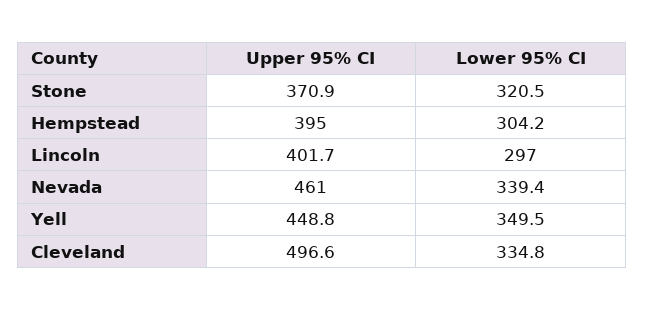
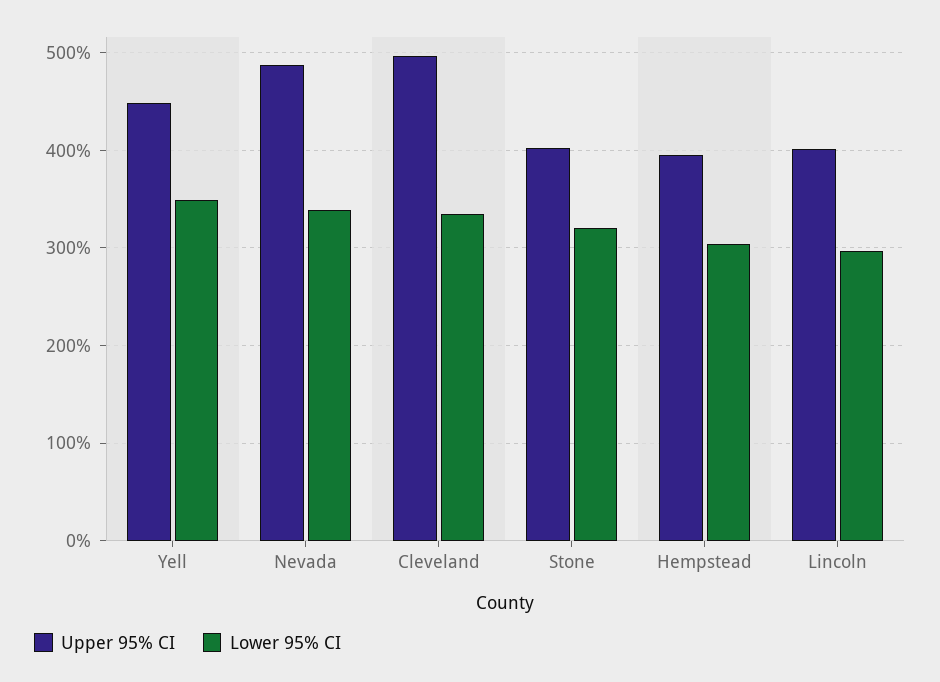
Upper 95% CI, Stone: 370.9 -> 400
Upper 95% CI, Nevada: 461 -> 490

